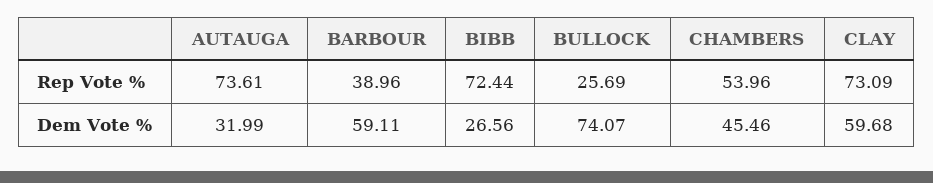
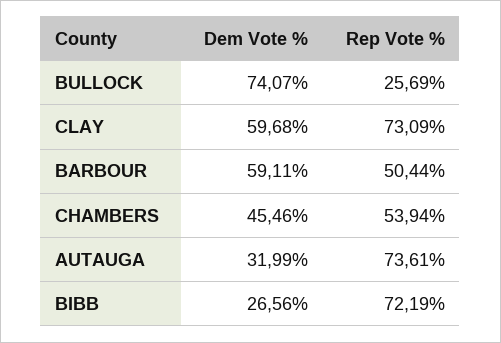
BARBOUR, Rep Vote %: 38.96 -> 50.44
BIBB, Rep Vote %: 72.44 -> 72.19
CHAMBERS, Rep Vote %: 53.96 -> 53.94

